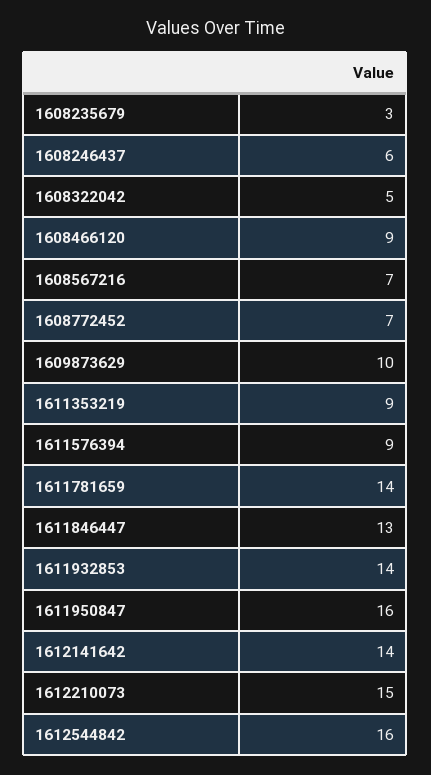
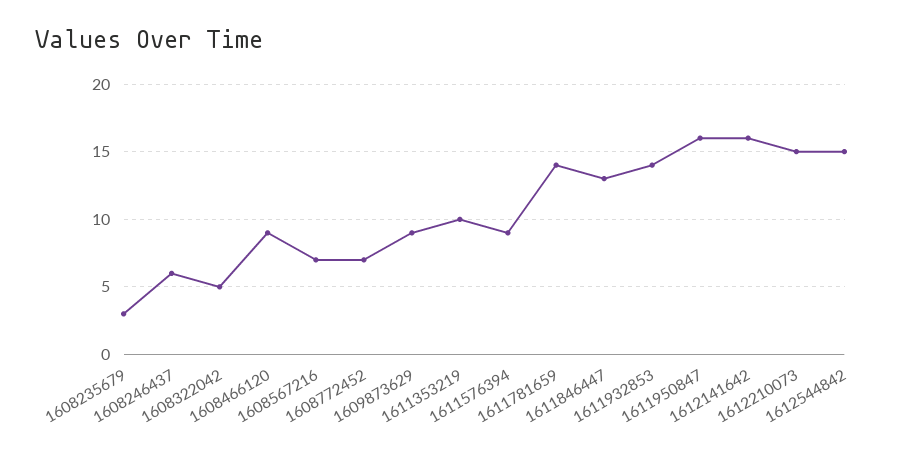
1609873629: 10 -> 9
1611353219: 9 -> 10
1612141642: 14 -> 16
1612544842: 16 -> 15

